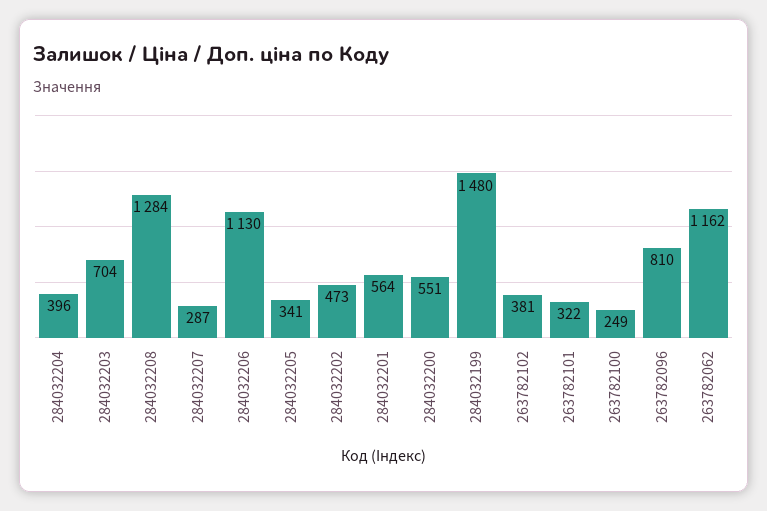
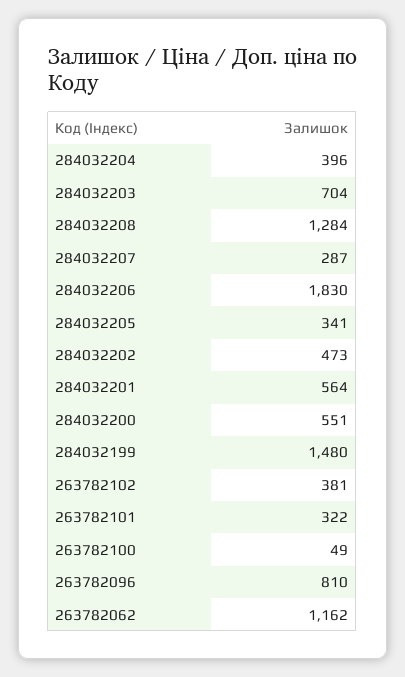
284032206: 1130 -> 1830
263782100: 249 -> 49

